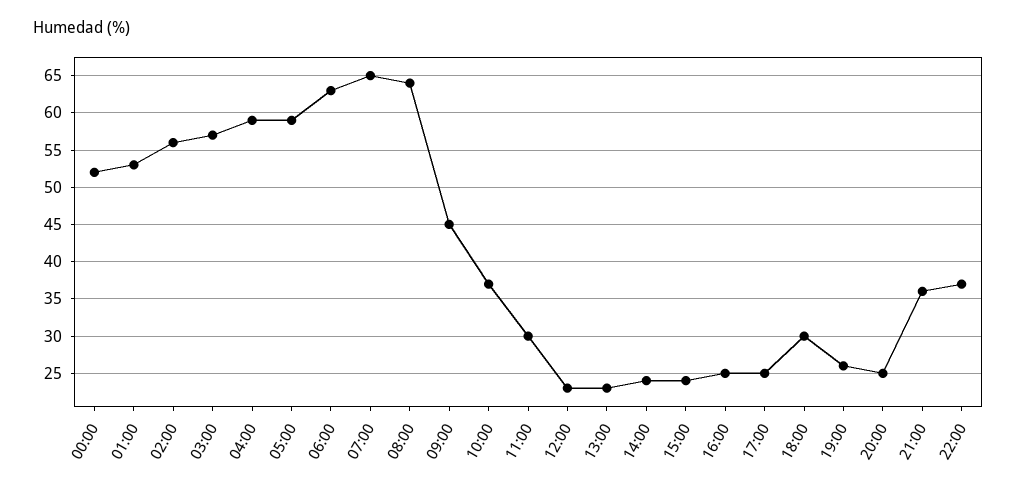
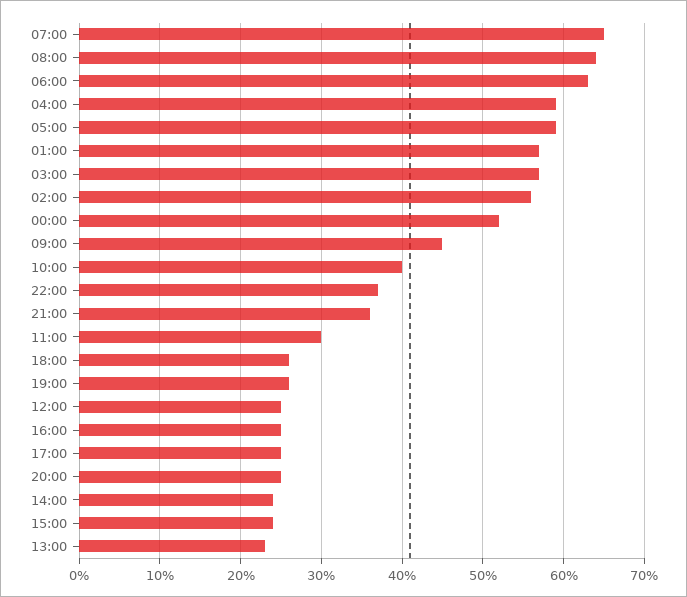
01:00: 53 -> 57
10:00: 37 -> 40
12:00: 23 -> 25
18:00: 30 -> 26

